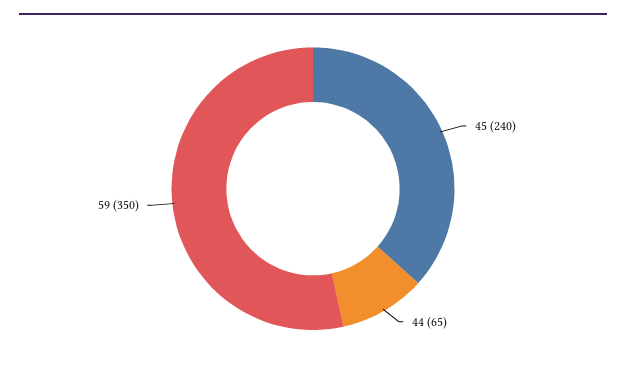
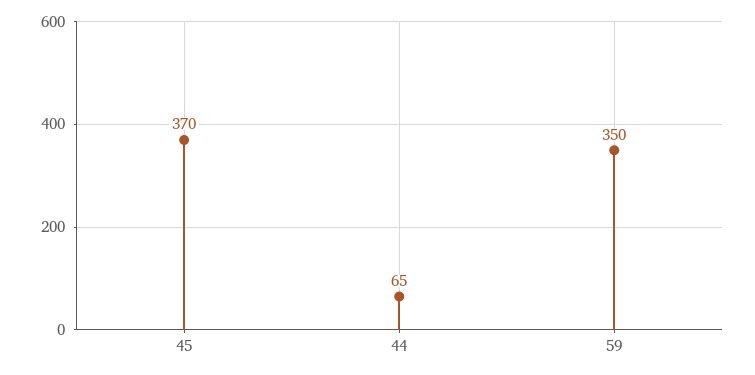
45: 240 -> 370

